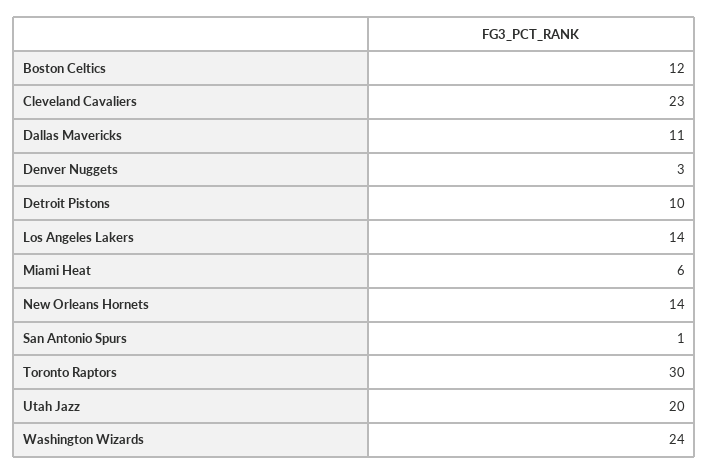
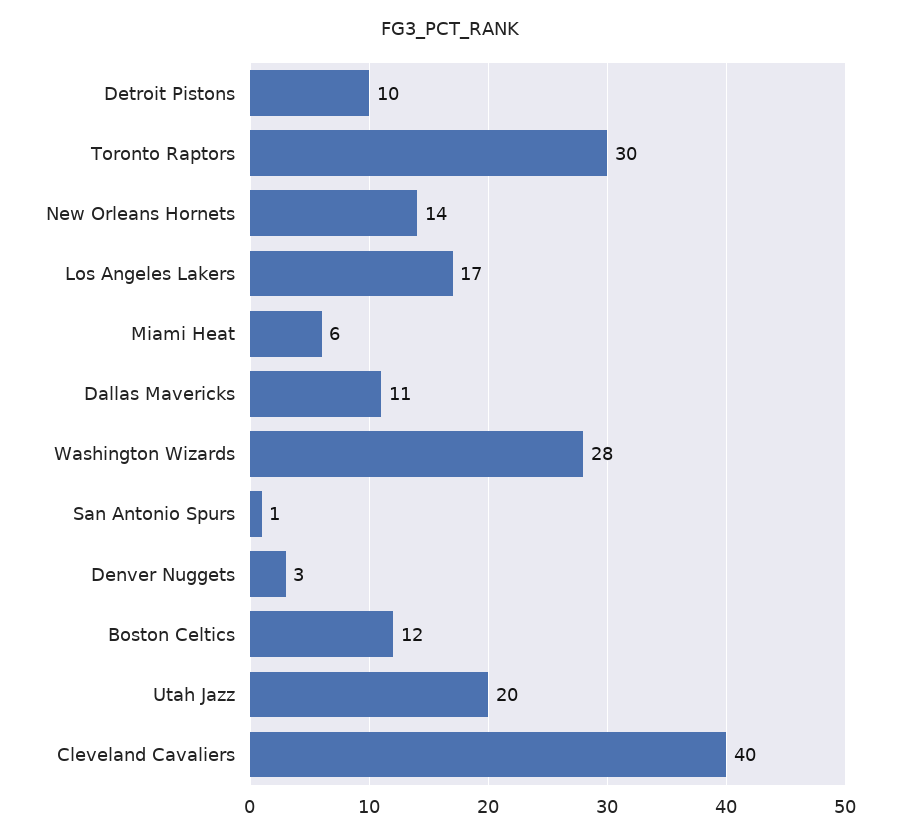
Cleveland Cavaliers: 23 -> 40
Los Angeles Lakers: 14 -> 17
Washington Wizards: 24 -> 28

